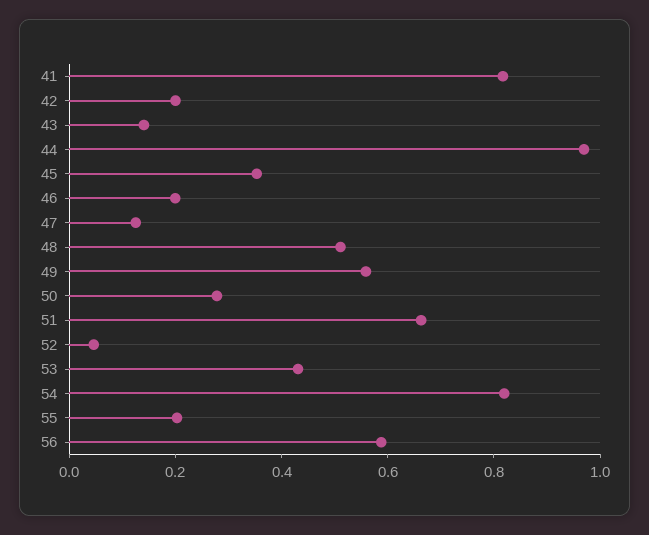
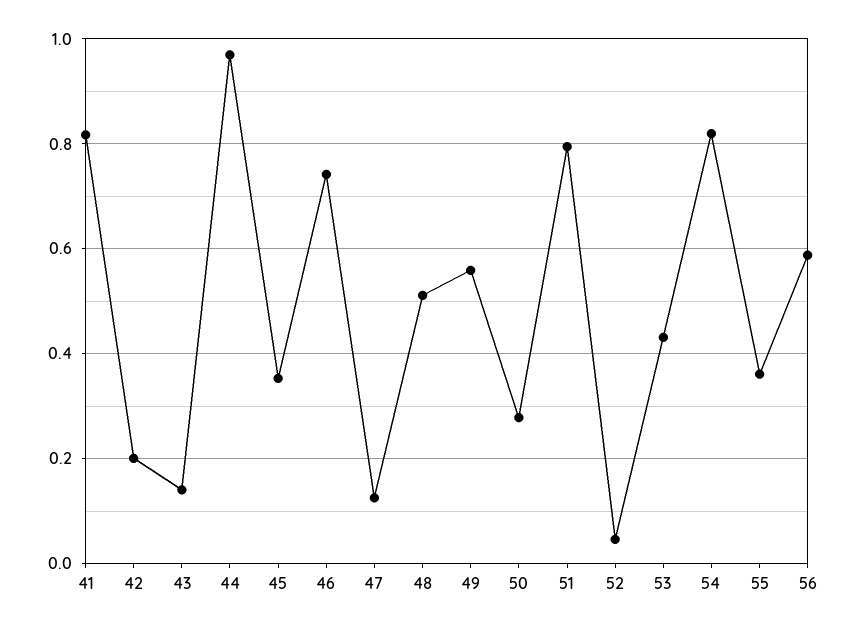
46: 0.2 -> 0.74
51: 0.65 -> 0.8
55: 0.2 -> 0.36

